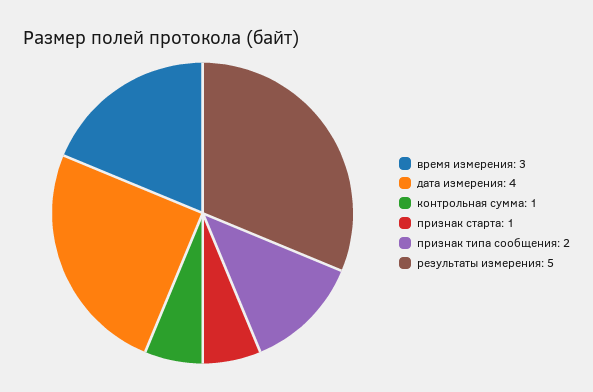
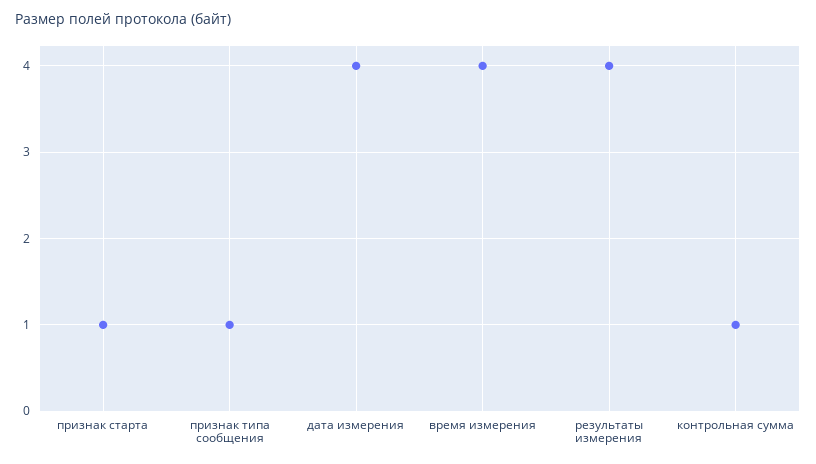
время измерения: 3 -> 4
признак типа сообщения: 2 -> 1
результаты измерения: 5 -> 4

